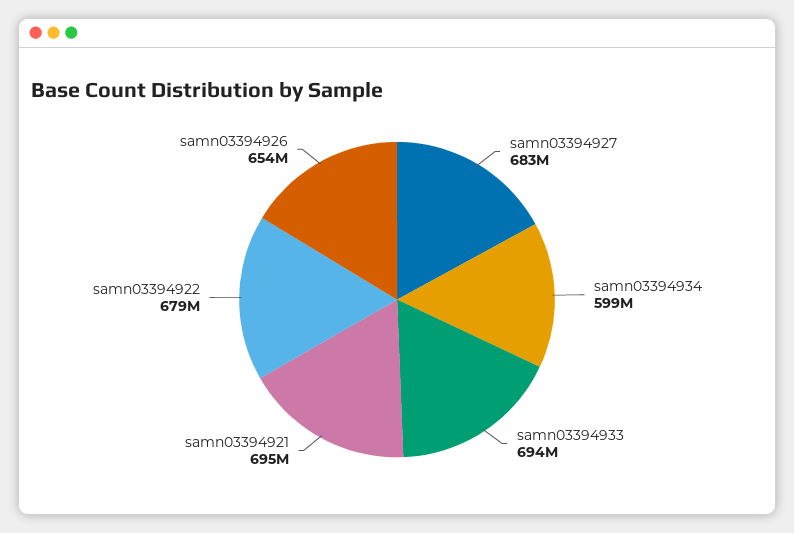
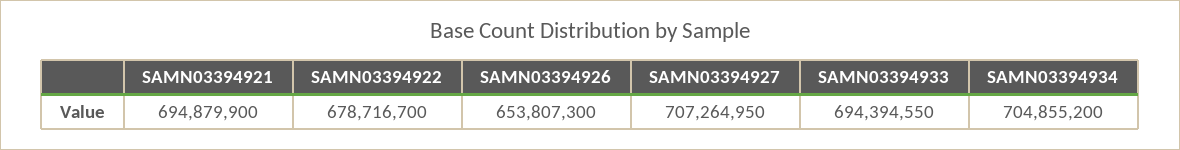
samn03394927: 683000000 -> 707264950
samn03394934: 599000000 -> 704855200

